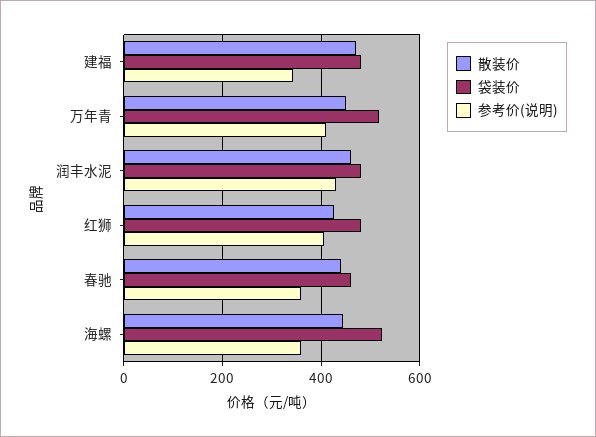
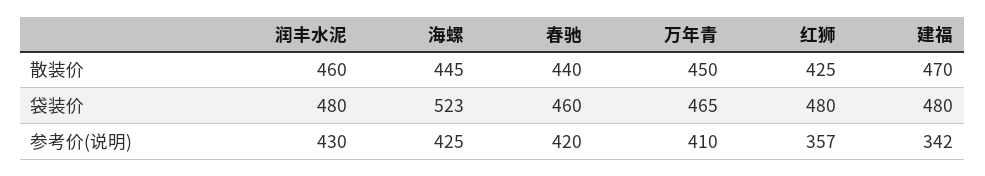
袋装价, 万年青: 520 -> 465
参考价(说明), 红狮: 400 -> 357
参考价(说明), 春驰: 360 -> 420
参考价(说明), 海螺: 360 -> 425

